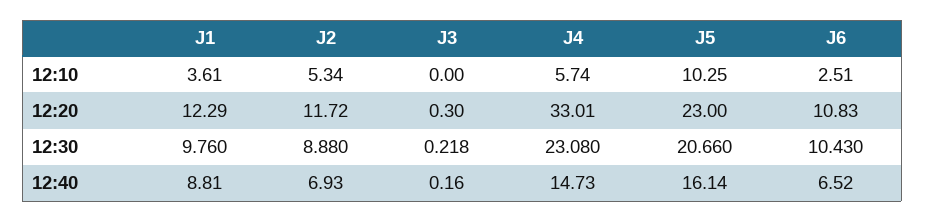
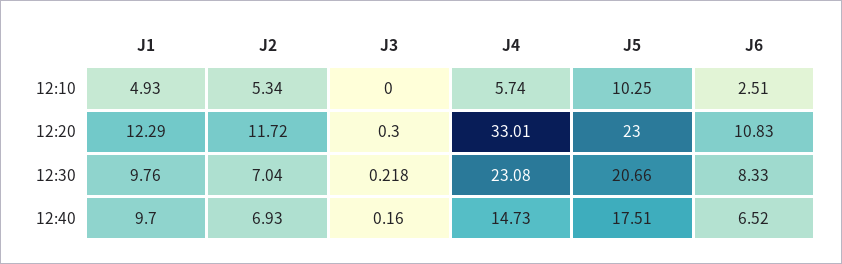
J1, 12:10: 3.61 -> 4.93
J2, 12:30: 8.88 -> 7.04
J6, 12:30: 10.43 -> 8.33
J1, 12:40: 8.81 -> 9.7
J5, 12:40: 16.14 -> 17.51

